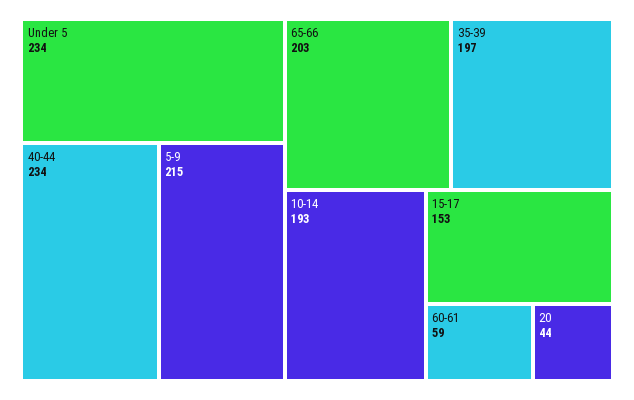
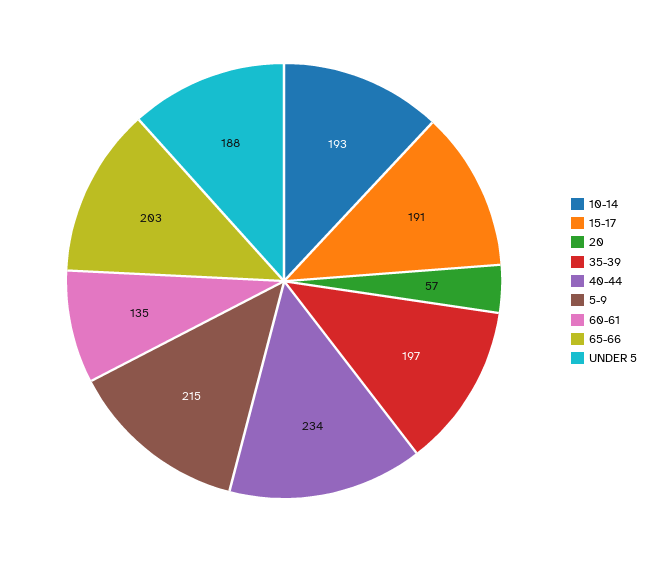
Under 5: 234 -> 188
15-17: 153 -> 191
60-61: 59 -> 135
20: 44 -> 57

